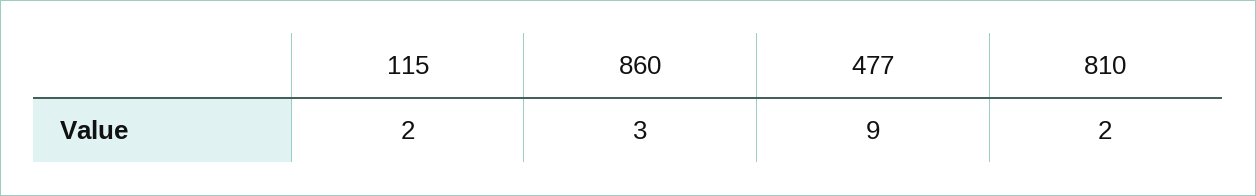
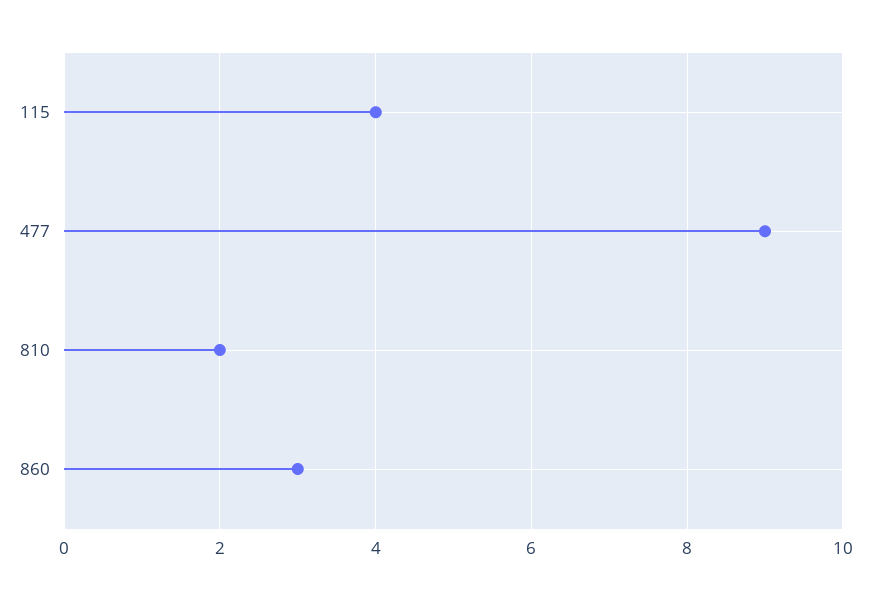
115: 2 -> 4

